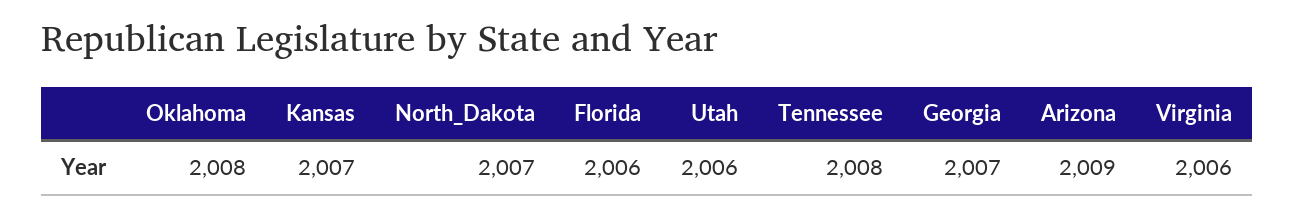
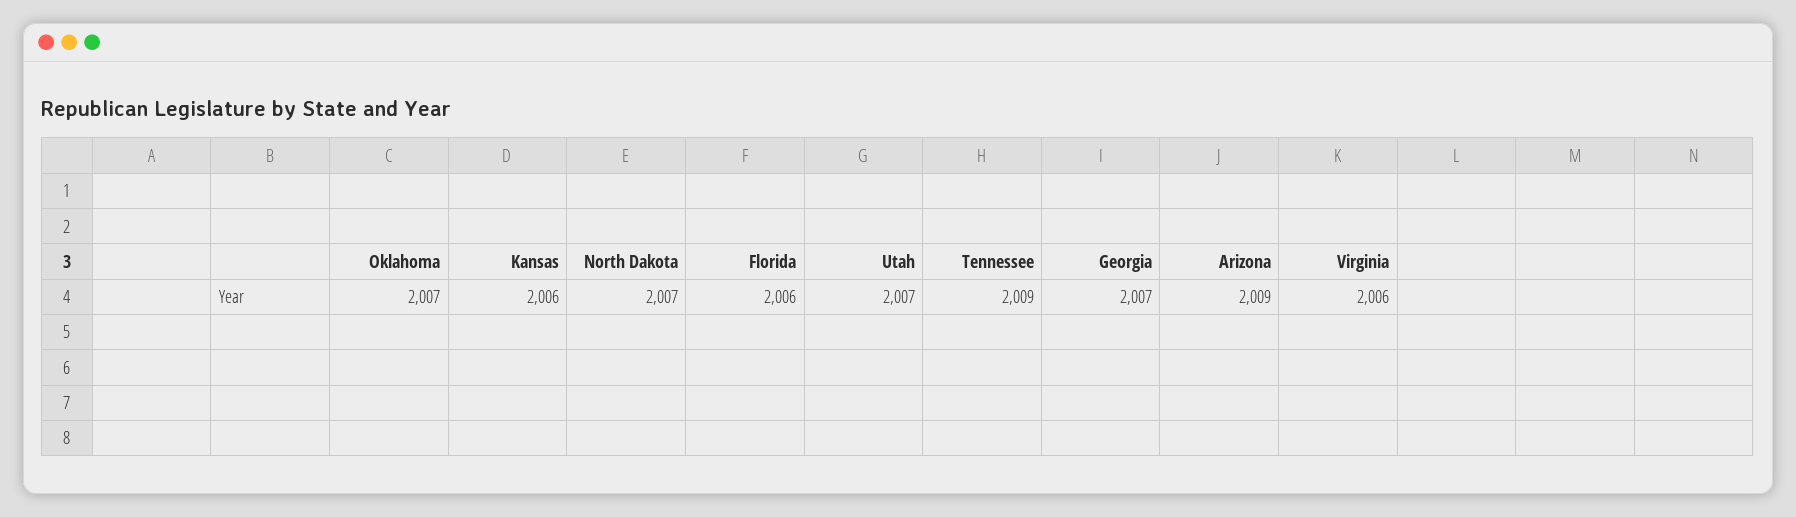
Oklahoma: 2008 -> 2007
Kansas: 2007 -> 2006
Utah: 2006 -> 2007
Tennessee: 2008 -> 2009

